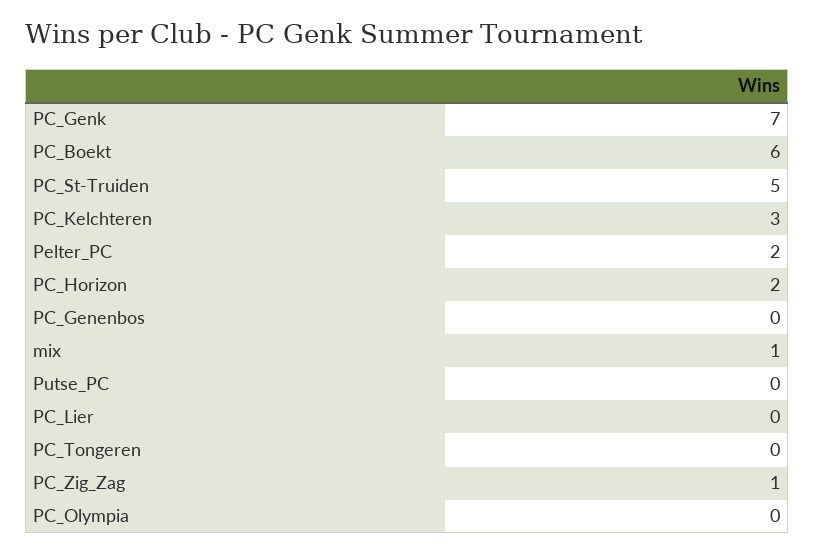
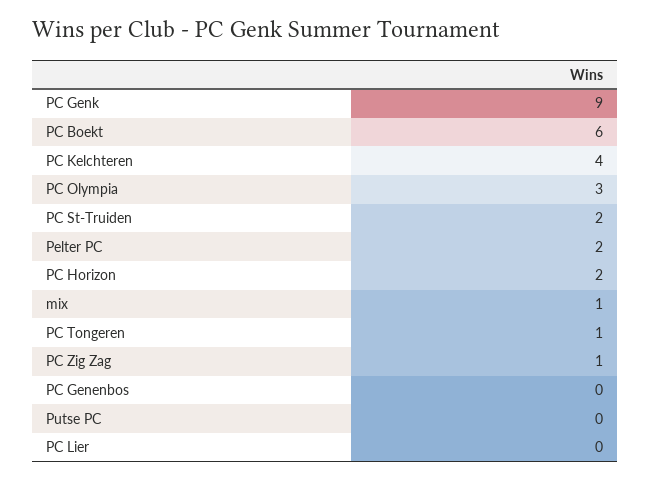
PC_Genk: 7 -> 9
PC_St-Truiden: 5 -> 2
PC_Kelchteren: 3 -> 4
PC_Tongeren: 0 -> 1
PC_Olympia: 0 -> 3

